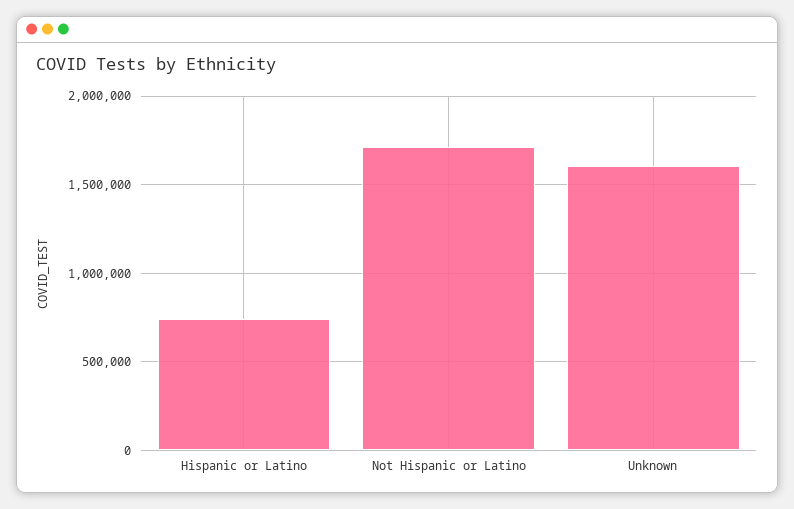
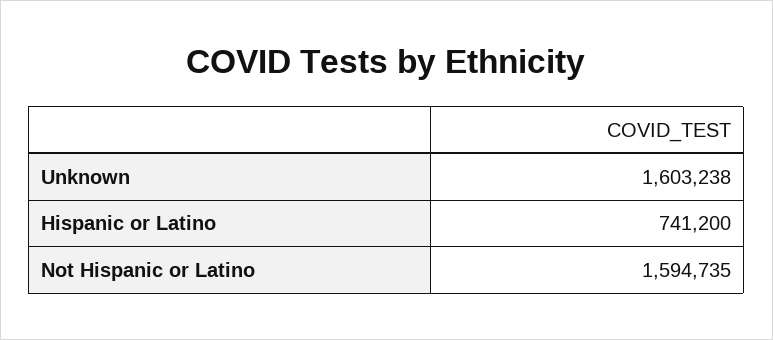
Not Hispanic or Latino: 1700000 -> 1594735

